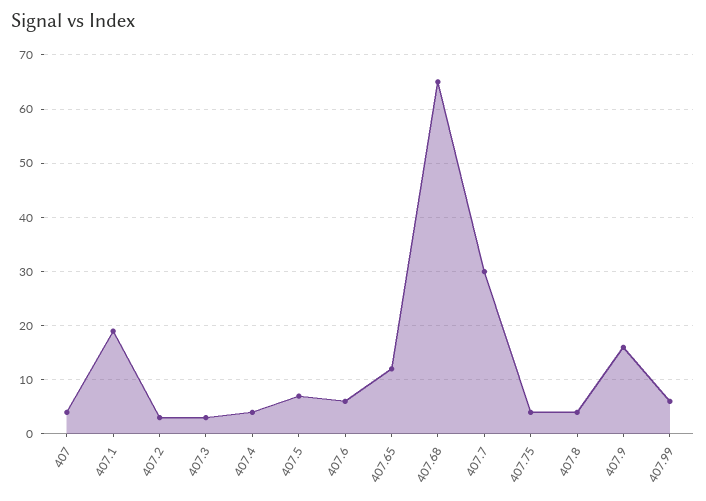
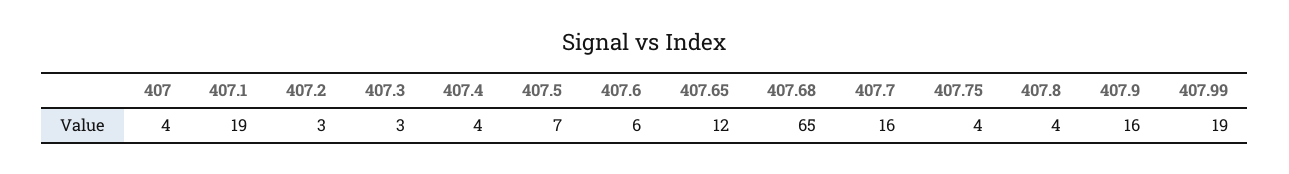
407.7: 30 -> 16
407.99: 5 -> 19

